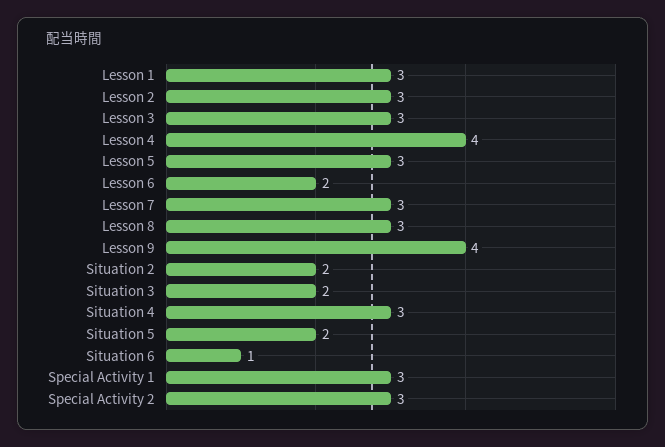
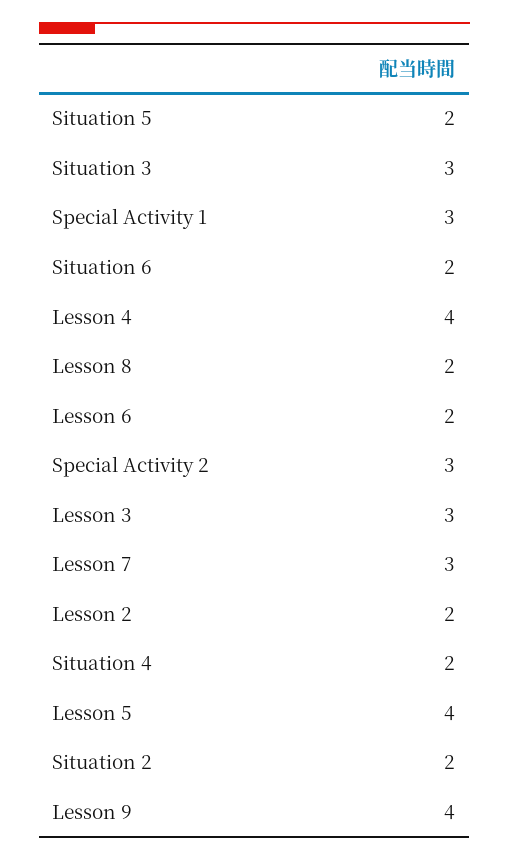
Lesson 1: 3 -> none
Lesson 2: 3 -> 2
Lesson 5: 3 -> 4
Lesson 8: 3 -> 2
Situation 3: 2 -> 3
Situation 4: 3 -> 2
Situation 6: 1 -> 2

